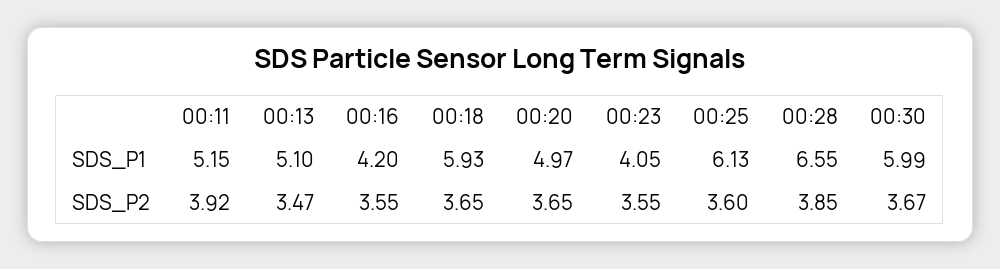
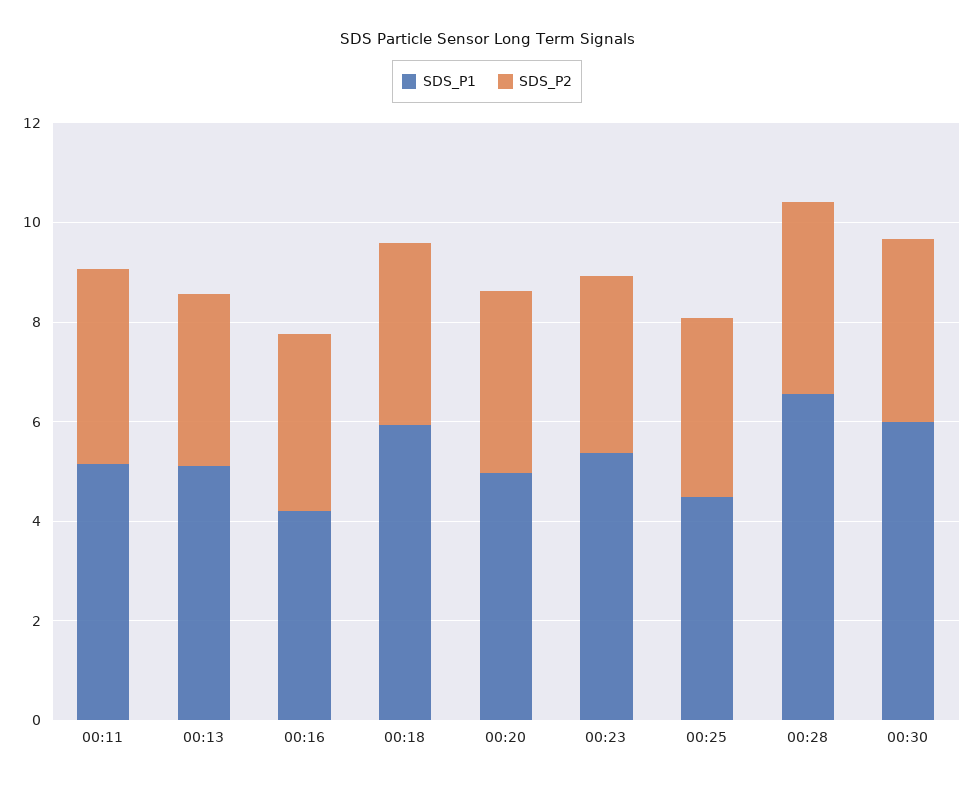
SDS_P1, 00:23: 4.05 -> 5.5
SDS_P1, 00:25: 6.13 -> 4.5

